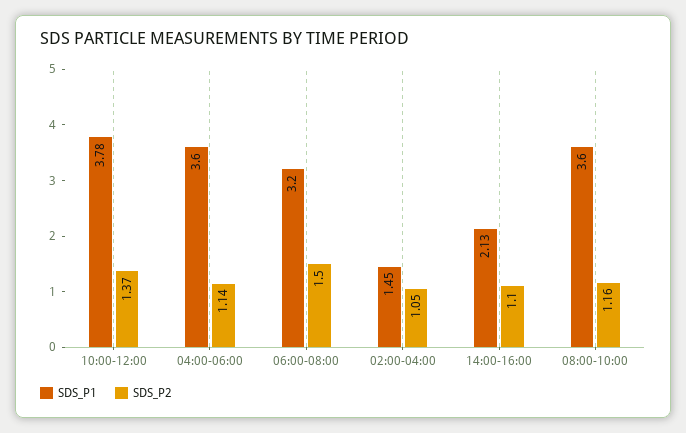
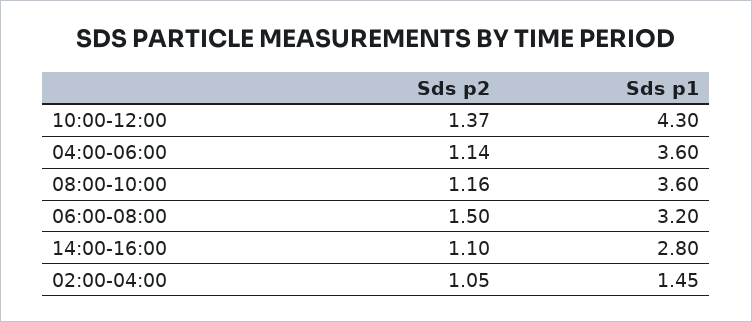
SDS_P1, 10:00-12:00: 3.78 -> 4.3
SDS_P1, 14:00-16:00: 2.13 -> 2.8

